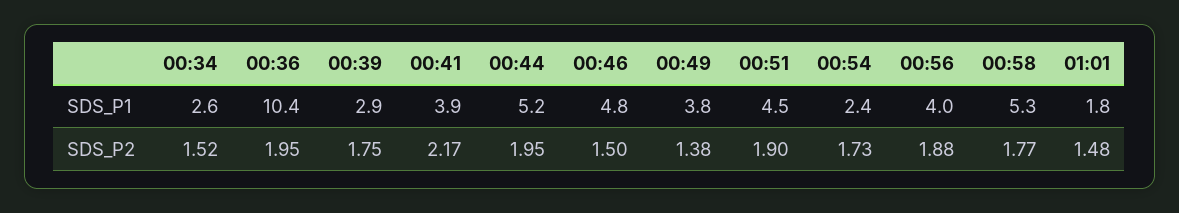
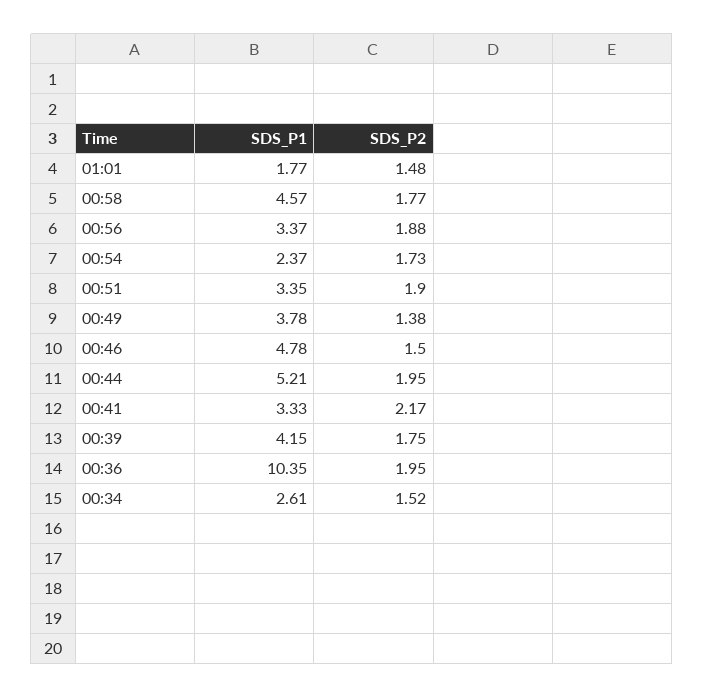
00:39, SDS_P1: 2.9 -> 4.15
00:41, SDS_P1: 3.9 -> 3.33
00:51, SDS_P1: 4.5 -> 3.35
00:56, SDS_P1: 4 -> 3.37
00:58, SDS_P1: 5.3 -> 4.57

